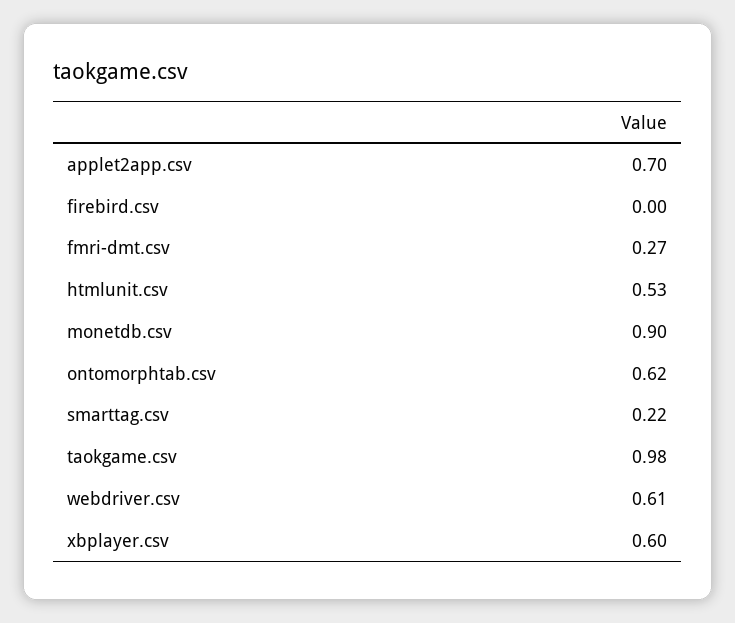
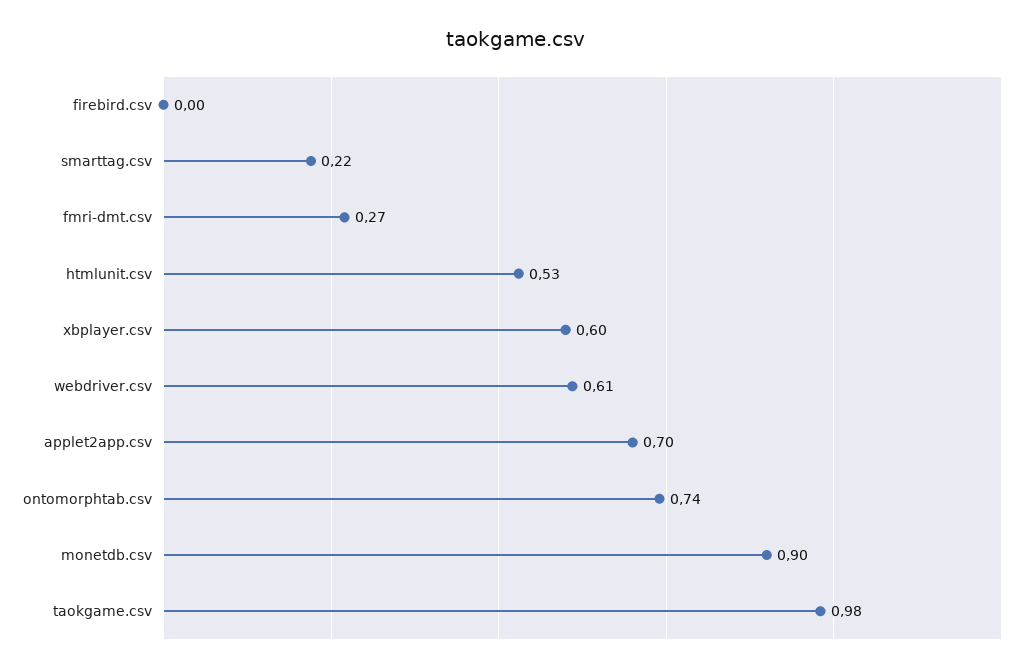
ontomorphtab.csv: 0.62 -> 0.74

